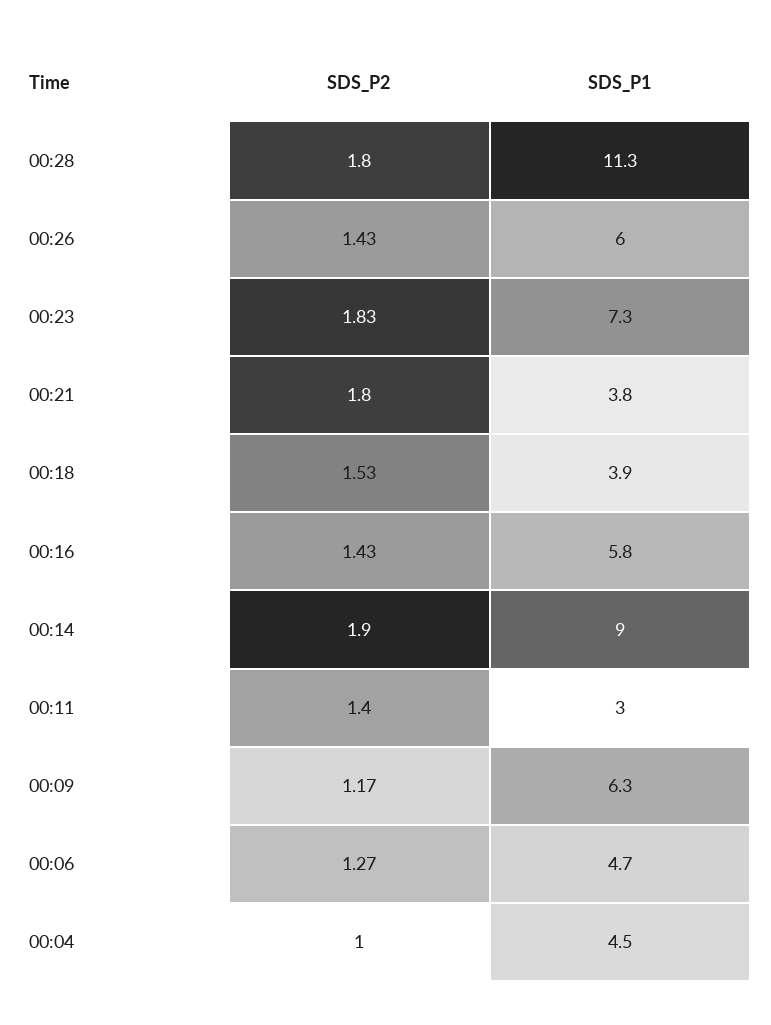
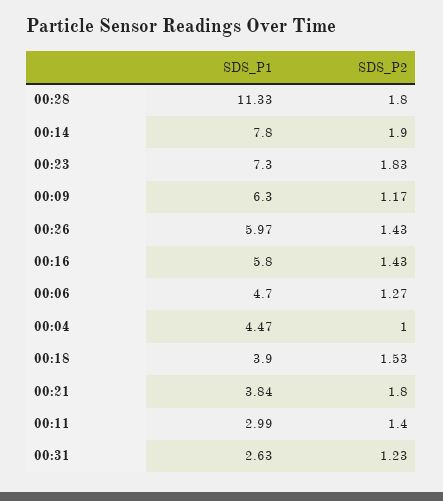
SDS_P1, 00:14: 9 -> 7.8
SDS_P1, 00:31: none -> 2.63
SDS_P2, 00:31: none -> 1.23

